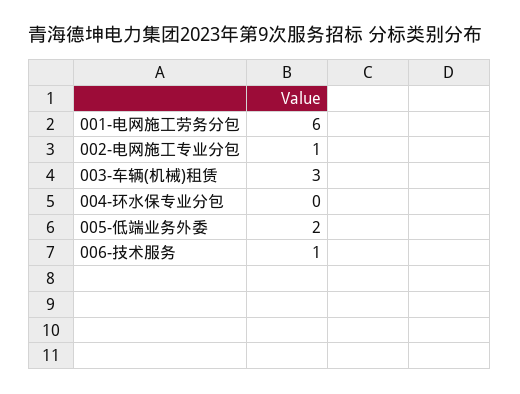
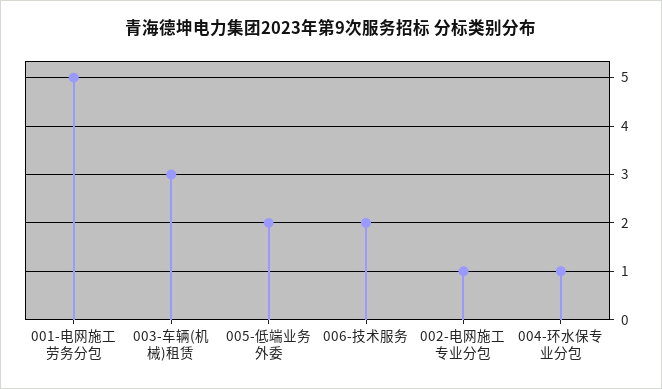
001-电网施工劳务分包: 6 -> 5
004-环水保专业分包: 0 -> 1
006-技术服务: 1 -> 2

